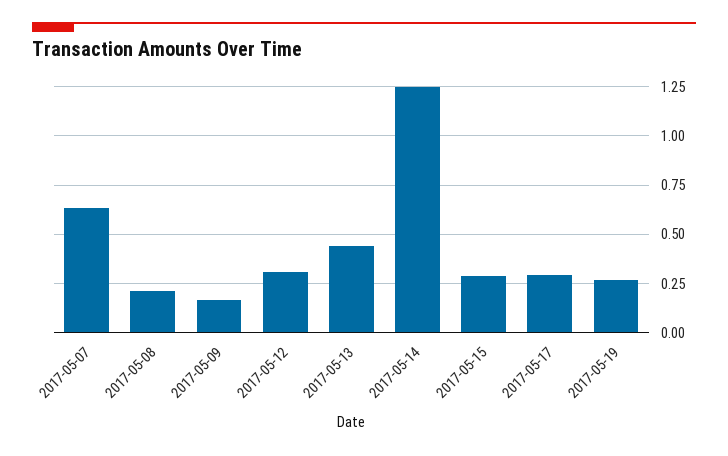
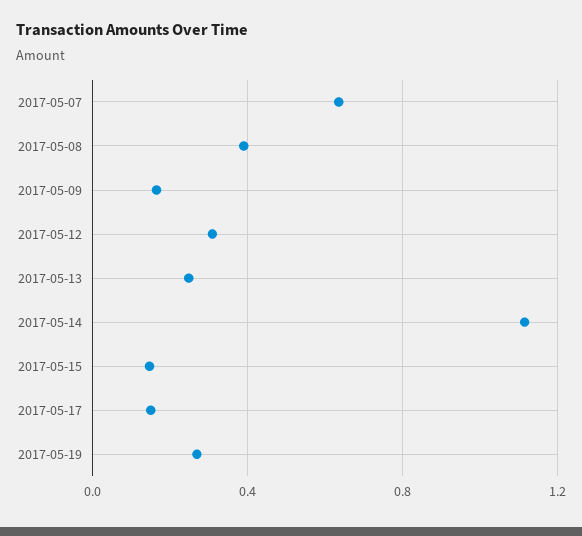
2017-05-08: 0.2 -> 0.4
2017-05-13: 0.45 -> 0.25
2017-05-14: 1.25 -> 1.1
2017-05-15: 0.3 -> 0.15
2017-05-17: 0.3 -> 0.15

